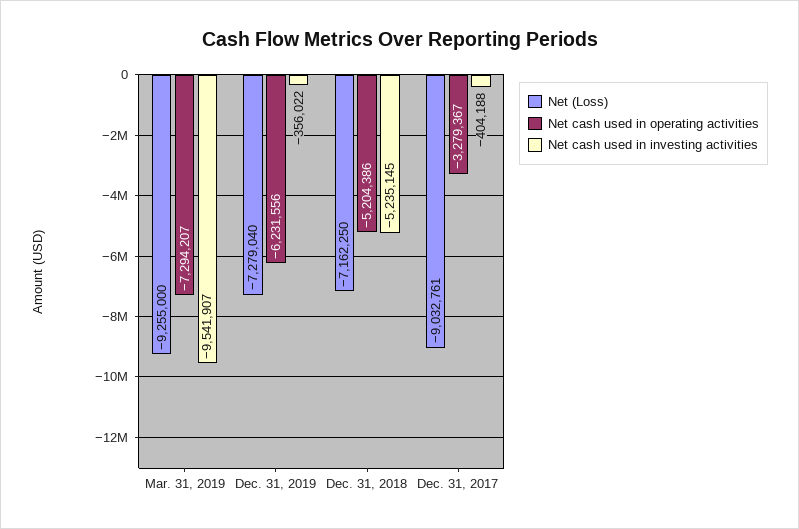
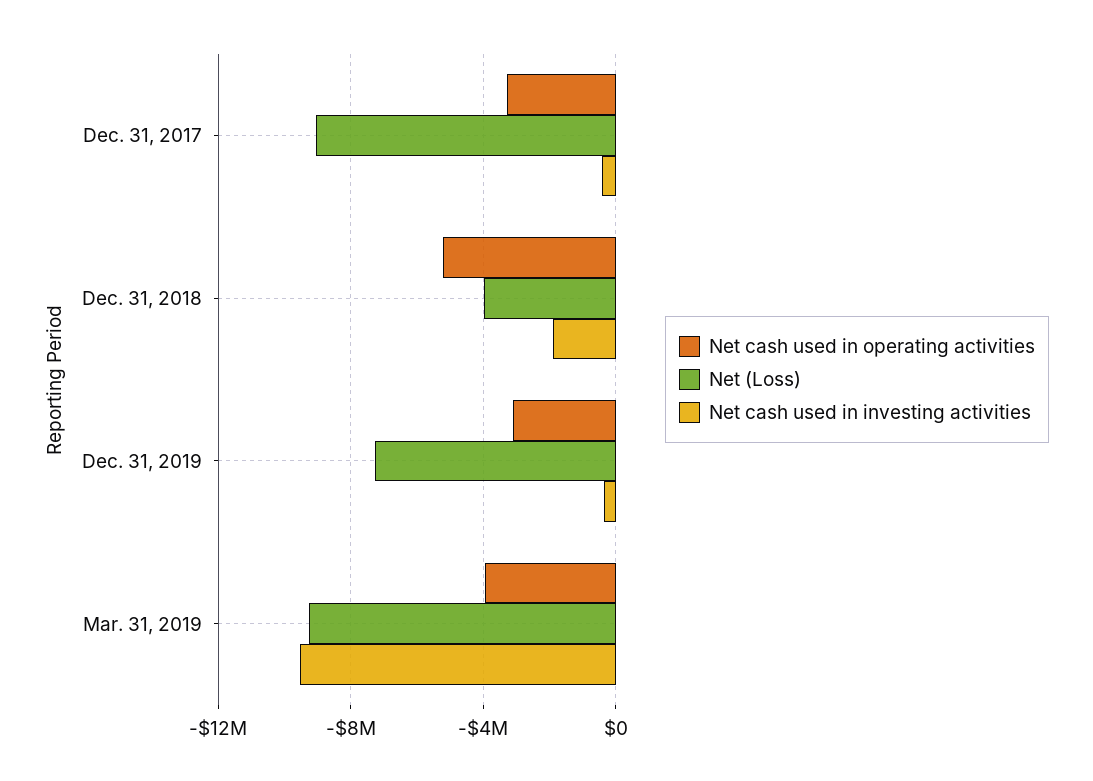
Net cash used in operating activities, Mar. 31, 2019: -7294207 -> -4000000
Net cash used in operating activities, Dec. 31, 2019: -6231556 -> -3000000
Net (Loss), Dec. 31, 2018: -7162250 -> -4000000
Net cash used in investing activities, Dec. 31, 2018: -5235145 -> -2000000

